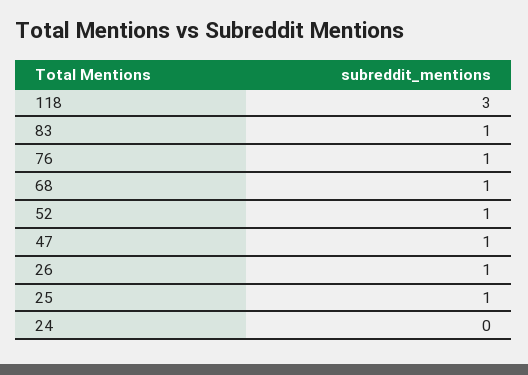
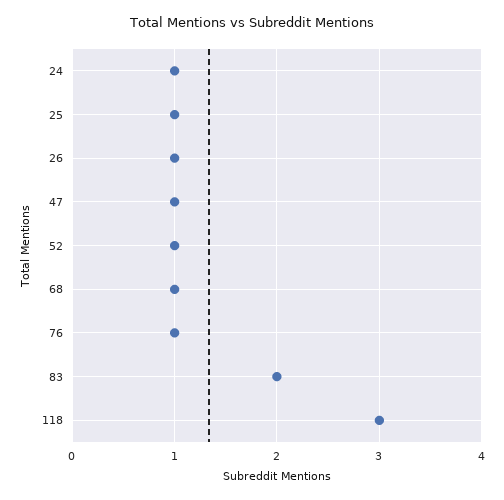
83: 1 -> 2
24: 0 -> 1

